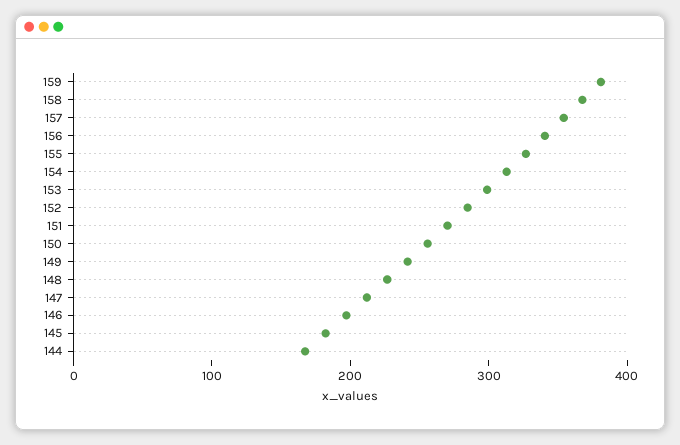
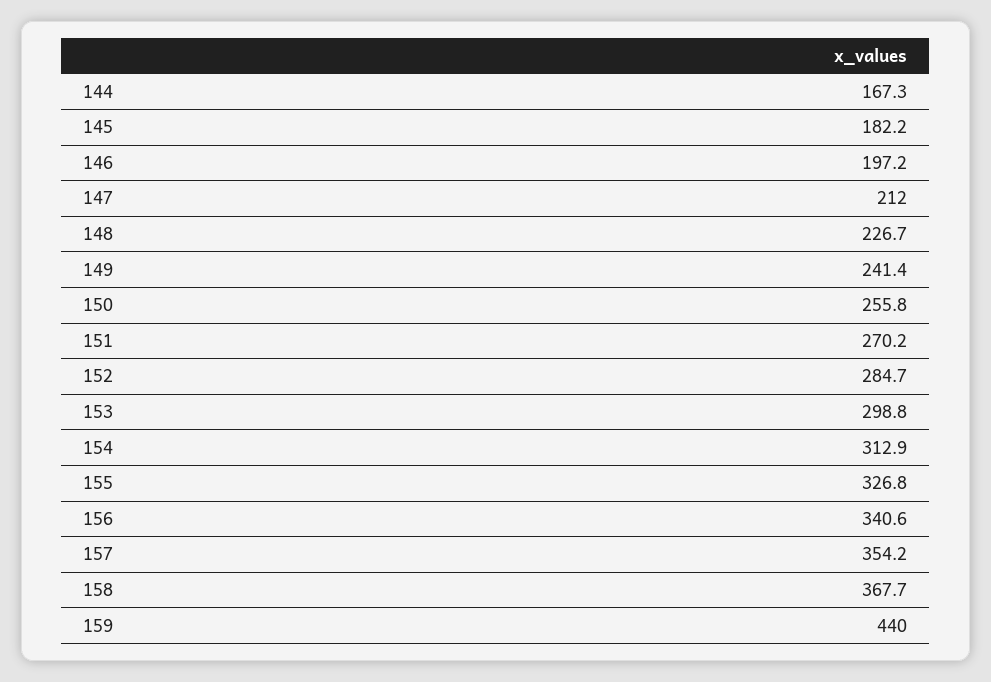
159: 380 -> 440

